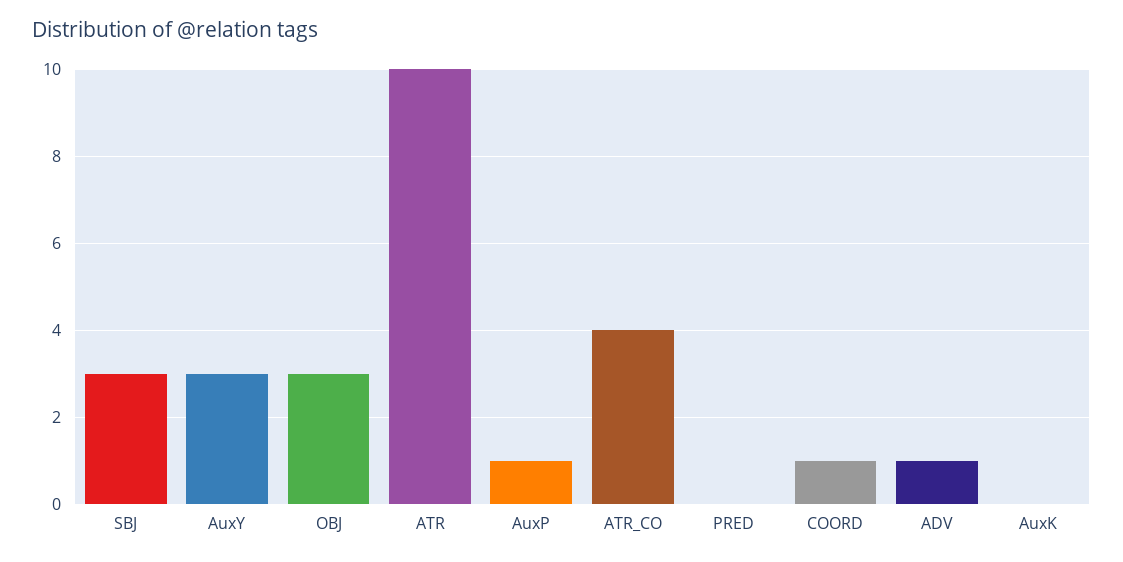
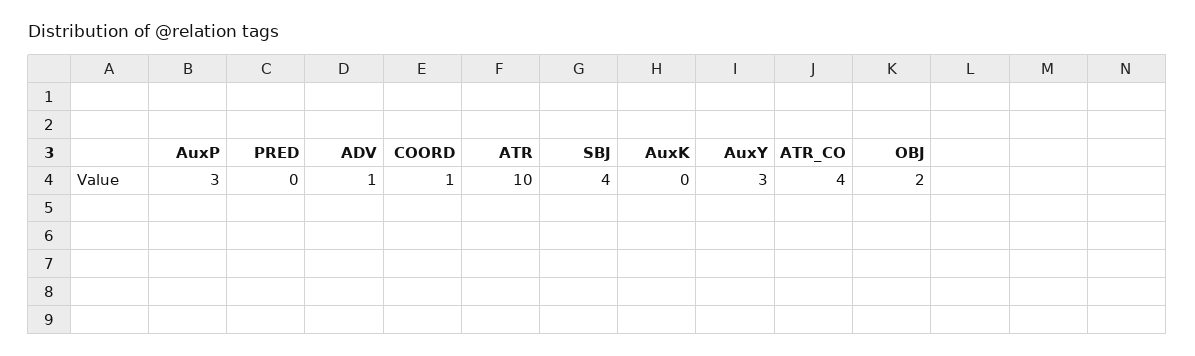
SBJ: 3 -> 4
OBJ: 3 -> 2
AuxP: 1 -> 3

